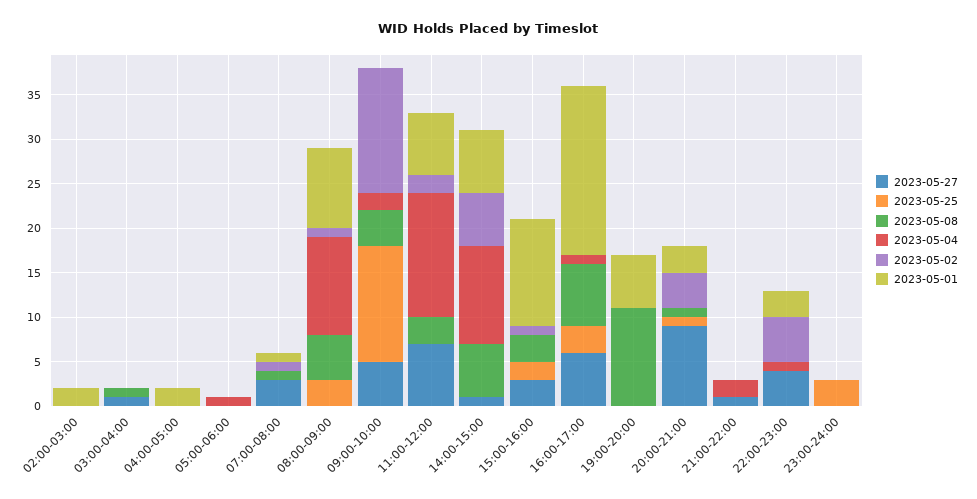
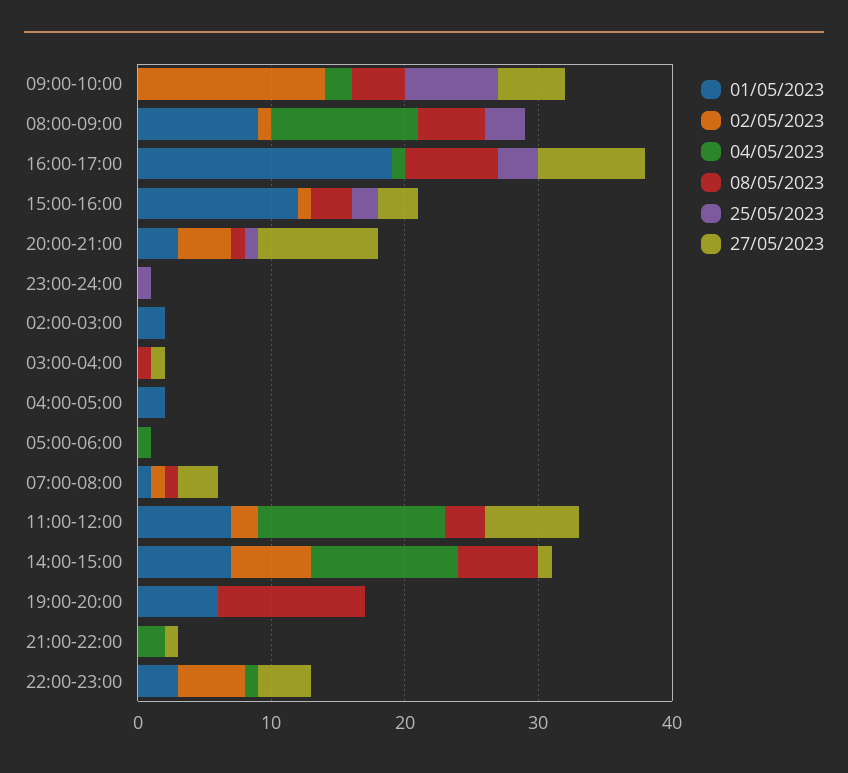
2023-05-25, 09:00-10:00: 13 -> 7
2023-05-27, 16:00-17:00: 6 -> 8
2023-05-25, 23:00-24:00: 3 -> 1

